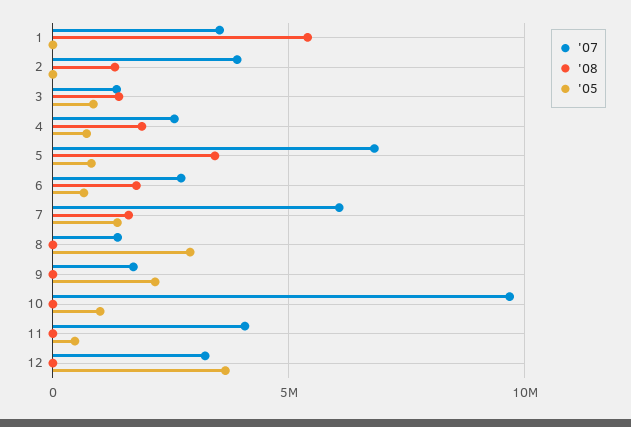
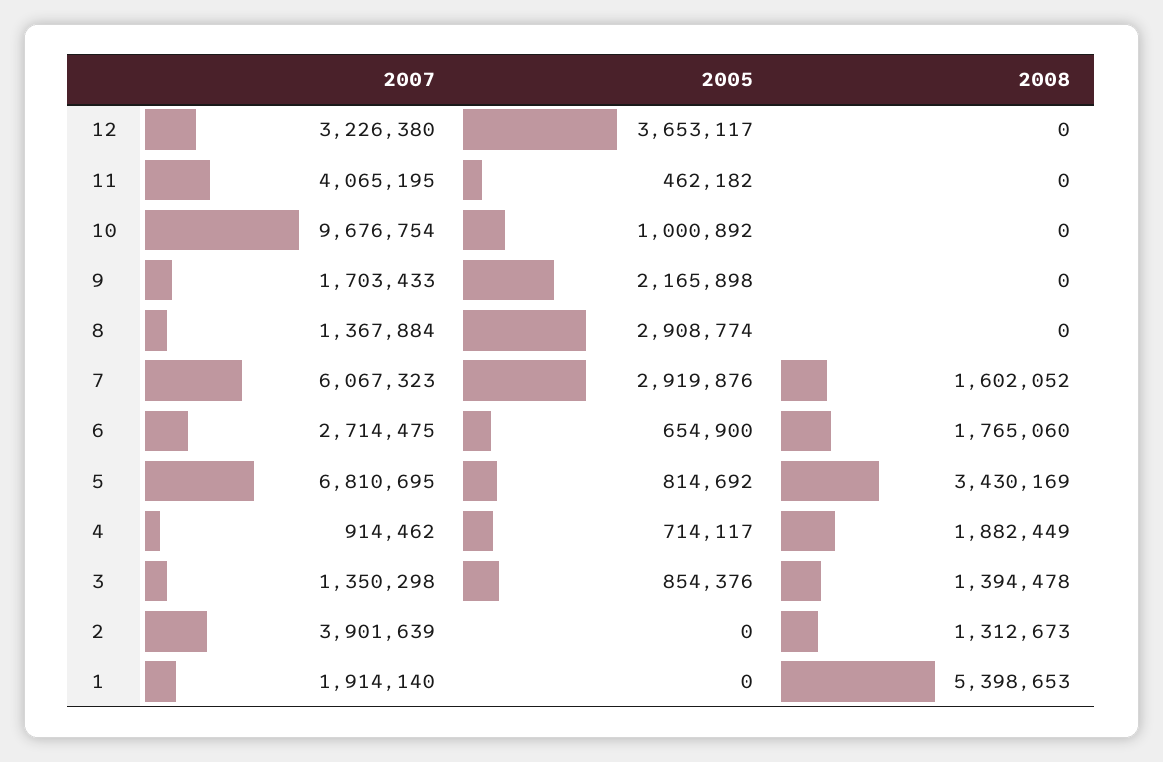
'07, 1: 3500000 -> 1914140
'07, 4: 2500000 -> 914462
'05, 7: 1500000 -> 2919876

